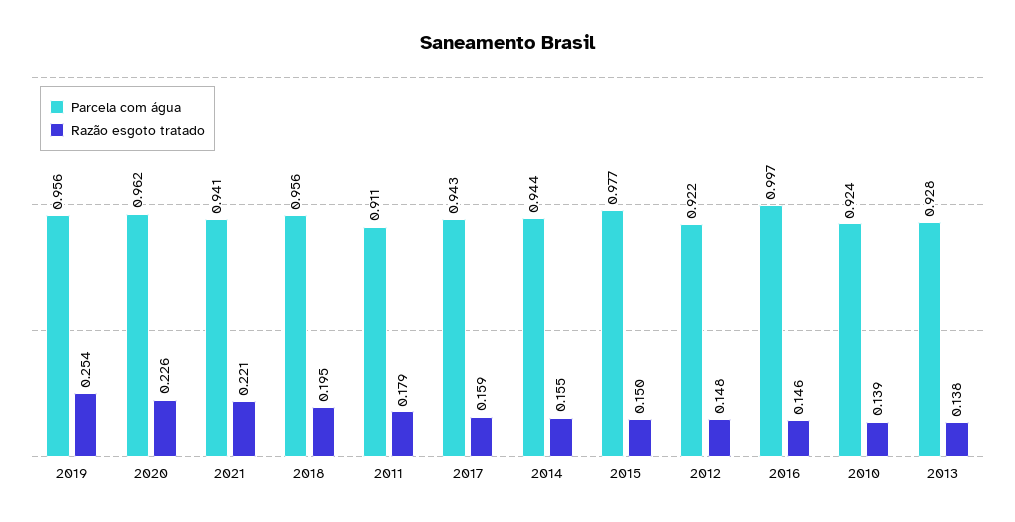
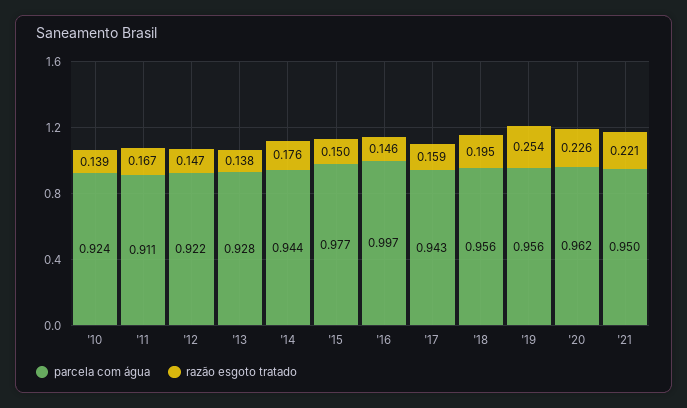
Parcela com água, 2021: 0.941 -> 0.95
Razão esgoto tratado, 2011: 0.179 -> 0.167
Razão esgoto tratado, 2014: 0.155 -> 0.176
Razão esgoto tratado, 2012: 0.148 -> 0.147

